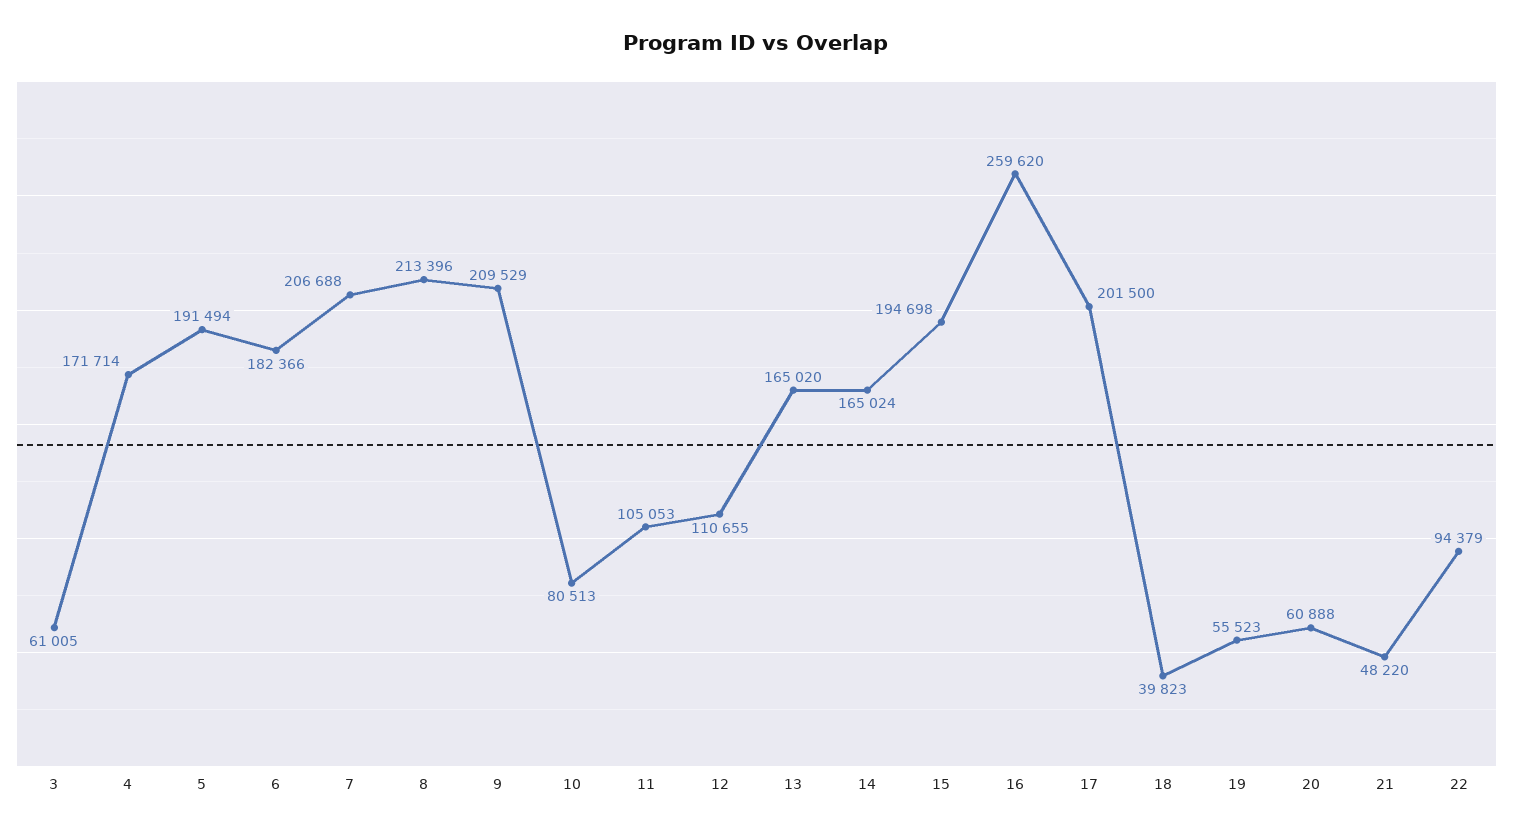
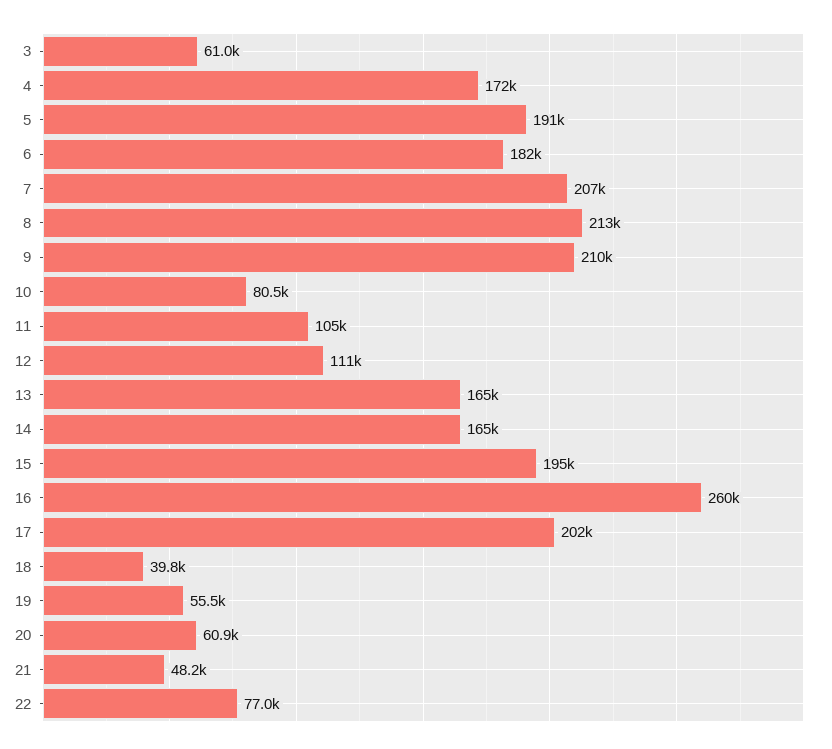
22: 94379 -> 77000

